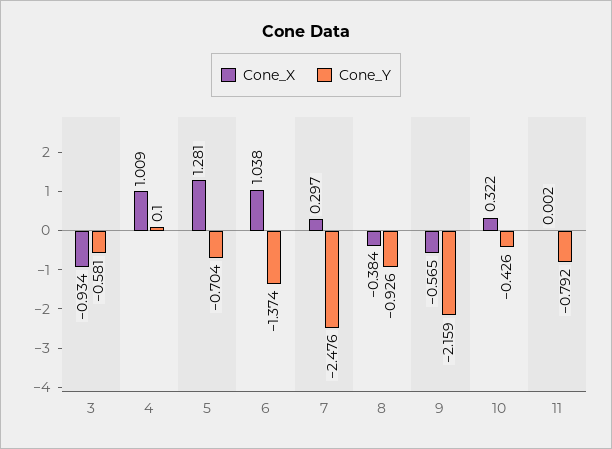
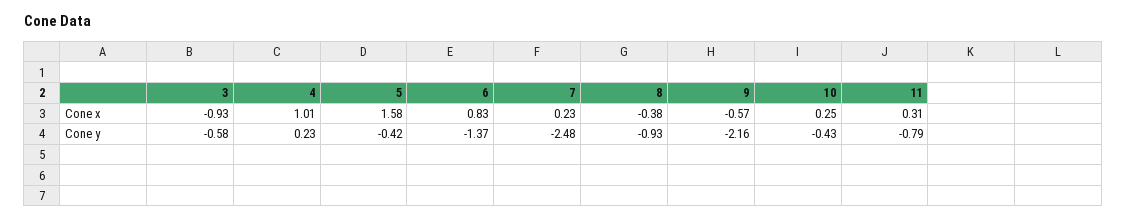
Cone_Y, 4: 0.1 -> 0.23
Cone_X, 5: 1.281 -> 1.58
Cone_Y, 5: -0.704 -> -0.42
Cone_X, 6: 1.038 -> 0.83
Cone_X, 7: 0.297 -> 0.23
Cone_X, 10: 0.322 -> 0.25
Cone_X, 11: 0.002 -> 0.31

